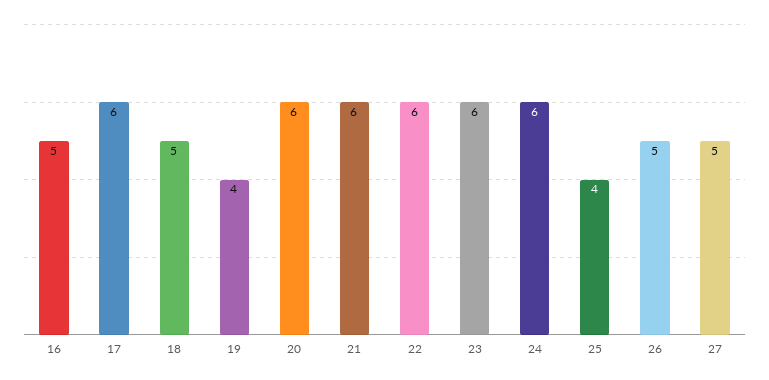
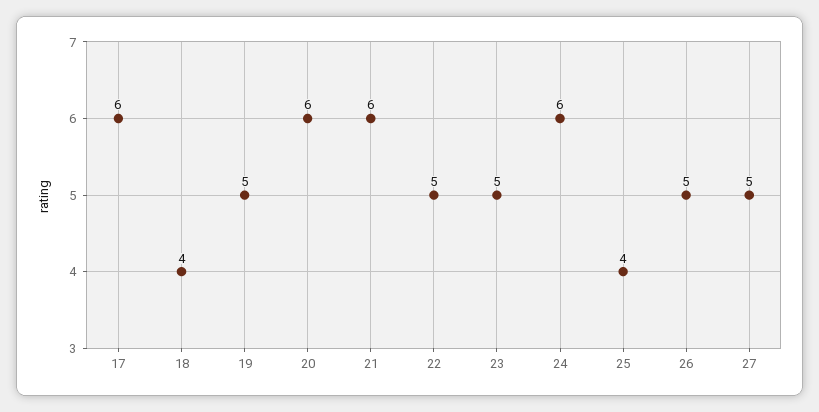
16: 5 -> none
18: 5 -> 4
19: 4 -> 5
22: 6 -> 5
23: 6 -> 5

